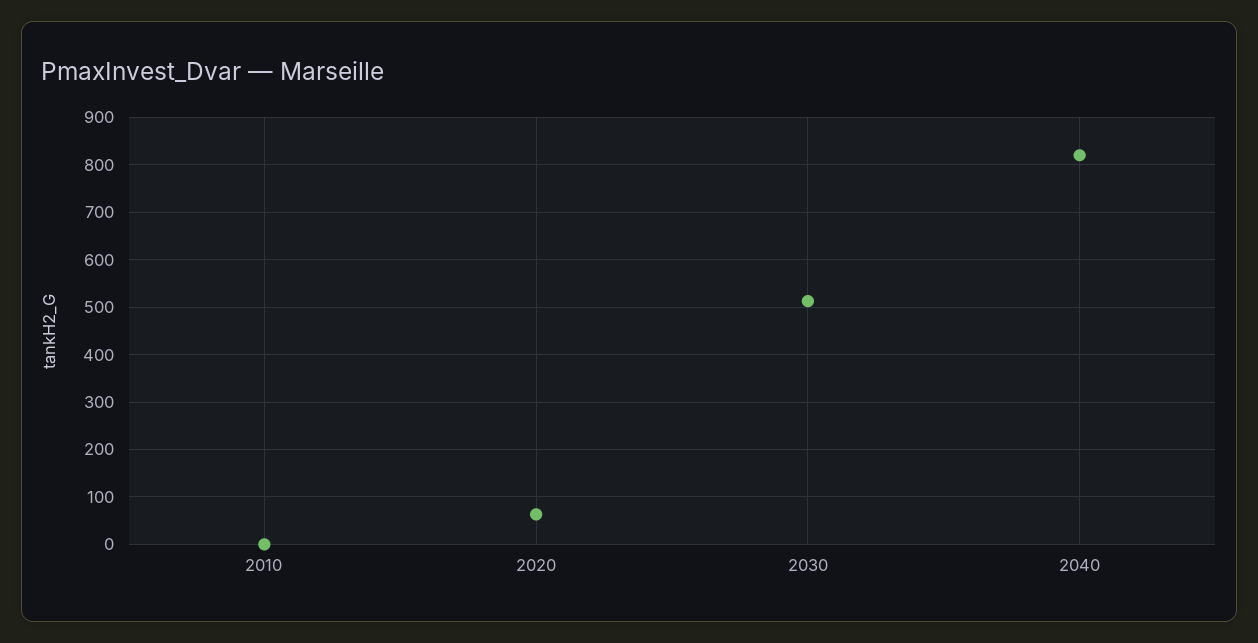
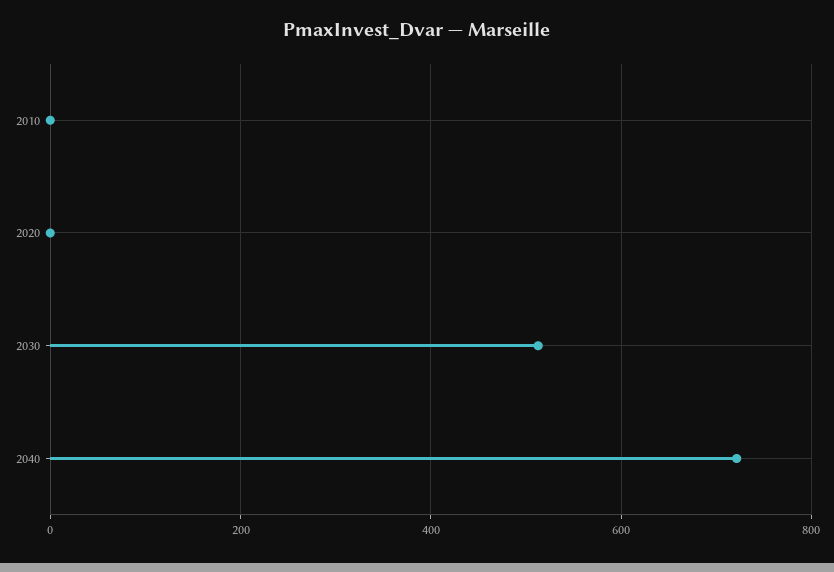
2020: 60 -> 0
2040: 820 -> 720

